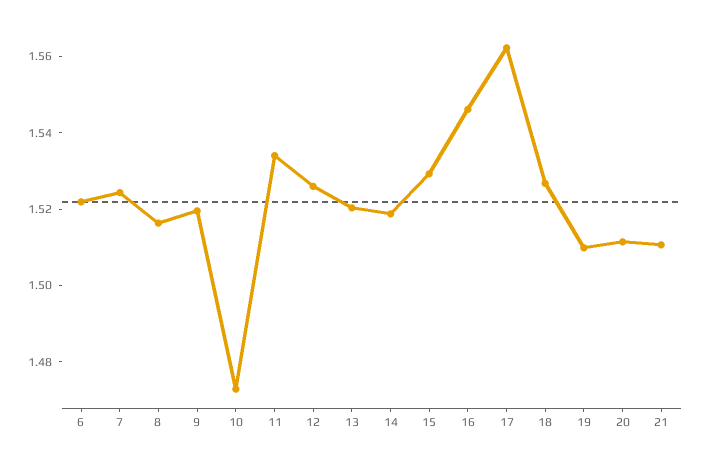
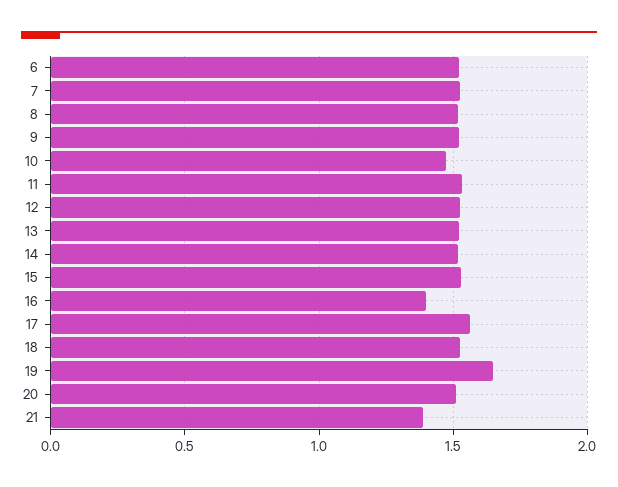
16: 1.545 -> 1.4
19: 1.51 -> 1.65
21: 1.51 -> 1.4

